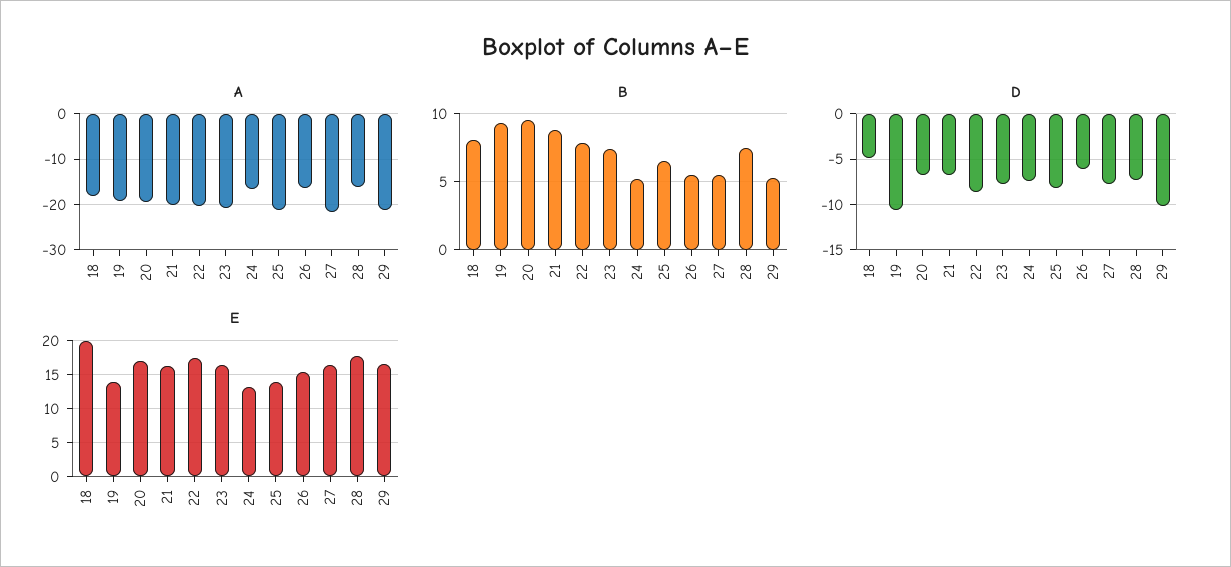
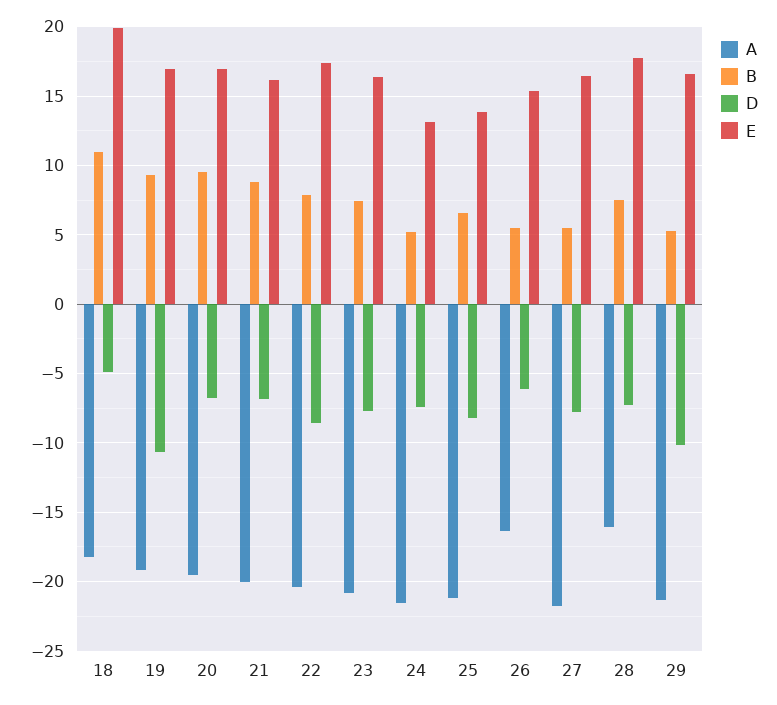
A, 24: -16 -> -21.5
B, 18: 8 -> 11
E, 19: 14 -> 17

